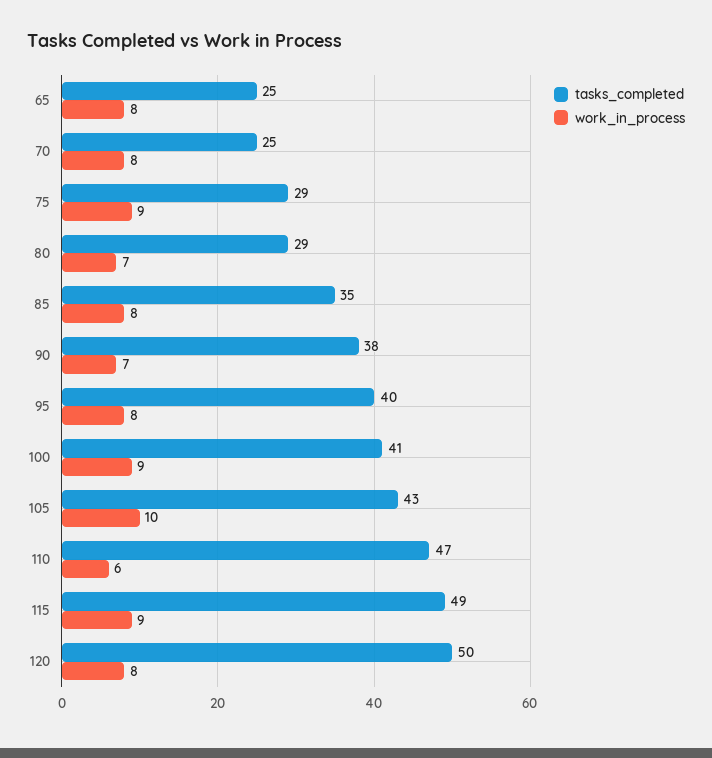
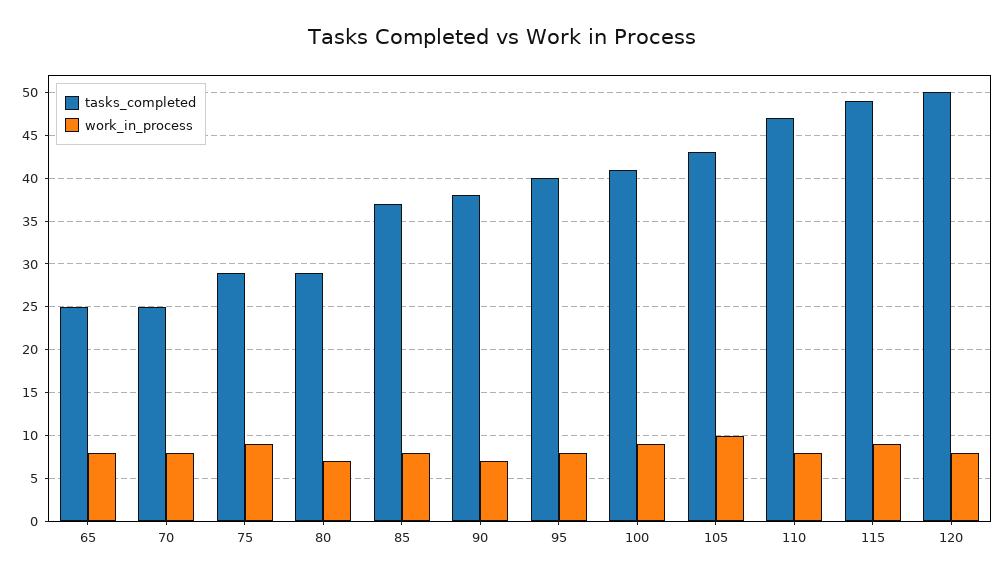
tasks_completed, 85: 35 -> 37
work_in_process, 110: 6 -> 8

